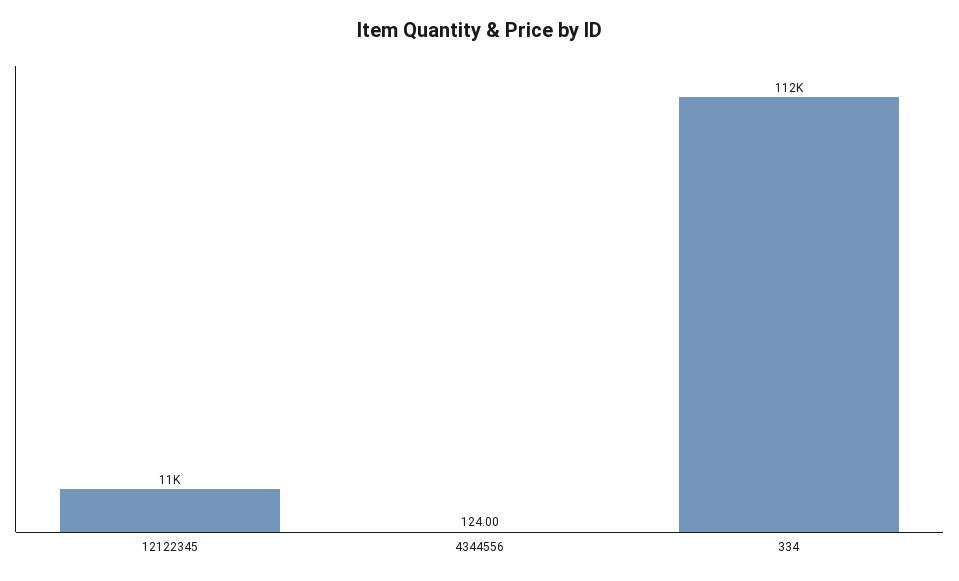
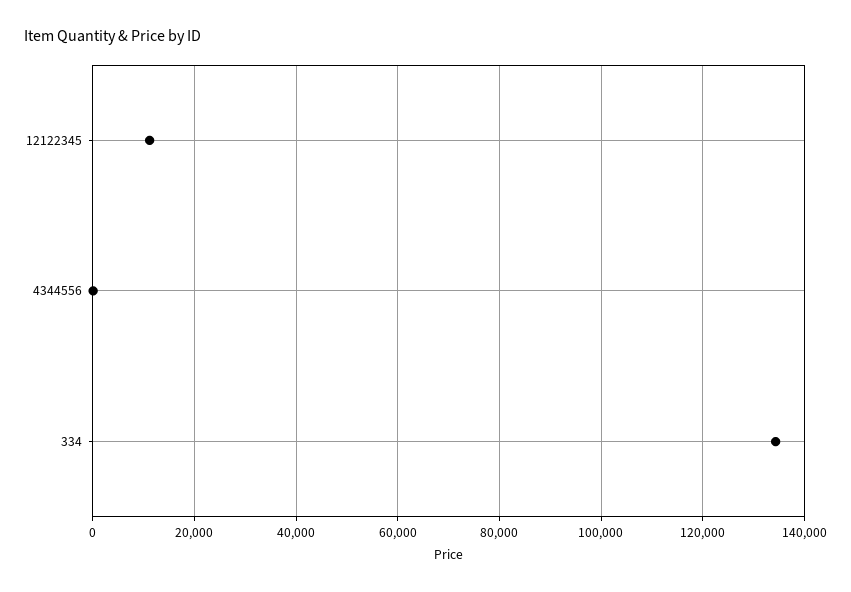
334: 112000 -> 134000

